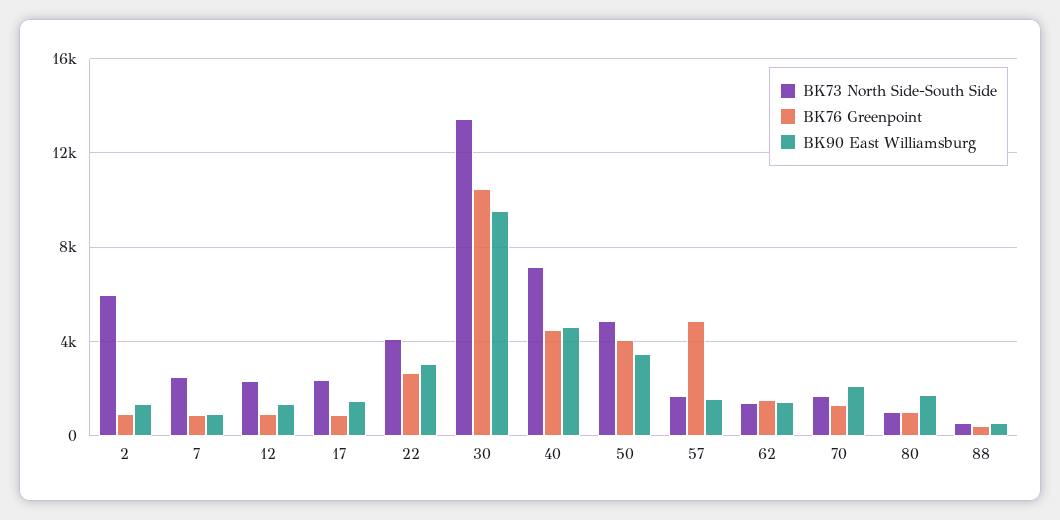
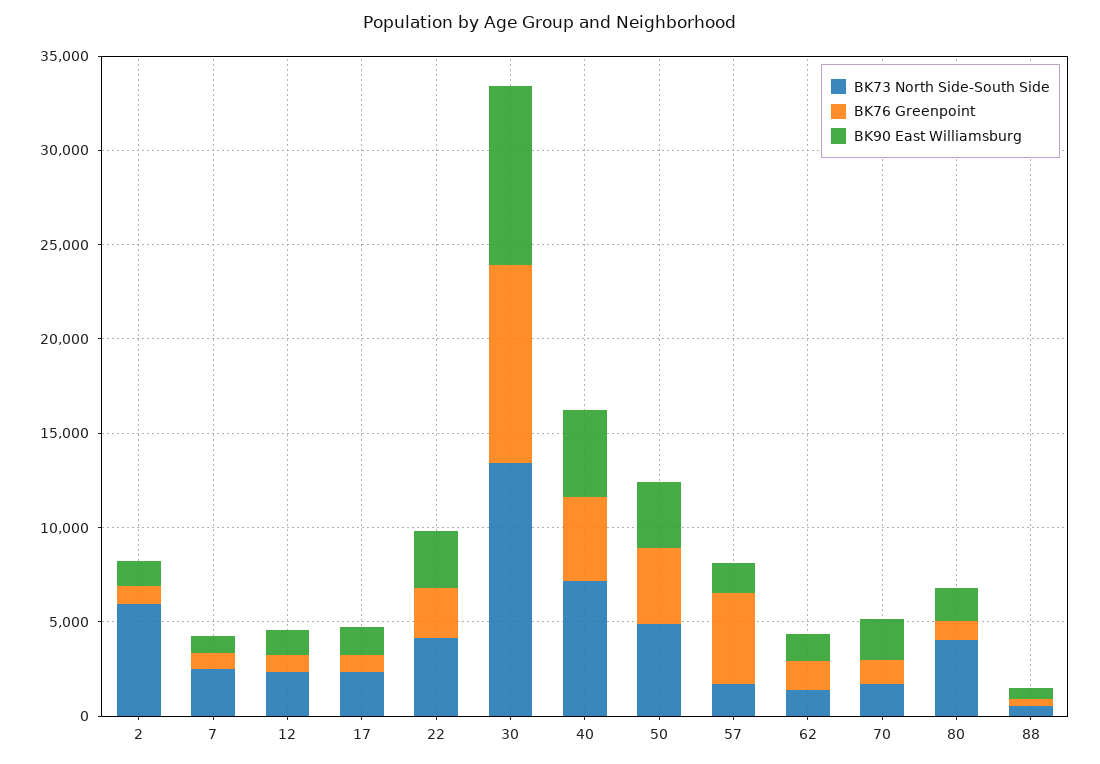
BK73 North Side-South Side, 80: 1000 -> 4000

